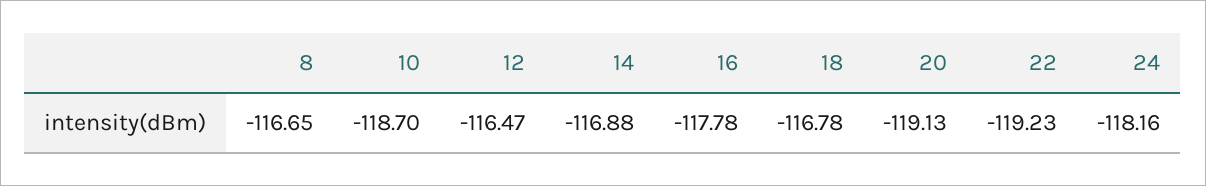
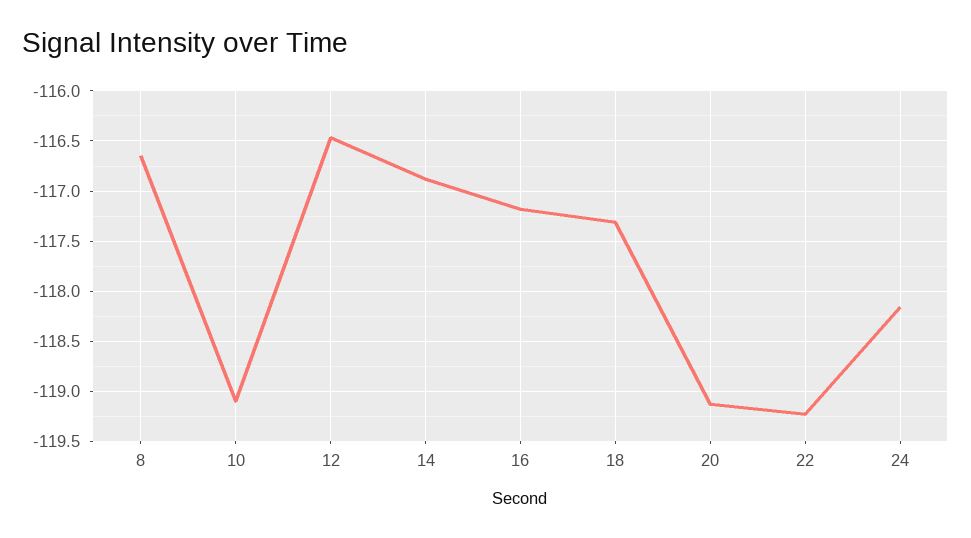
10: -118.7 -> -119.1
16: -117.78 -> -117.2
18: -116.78 -> -117.3

